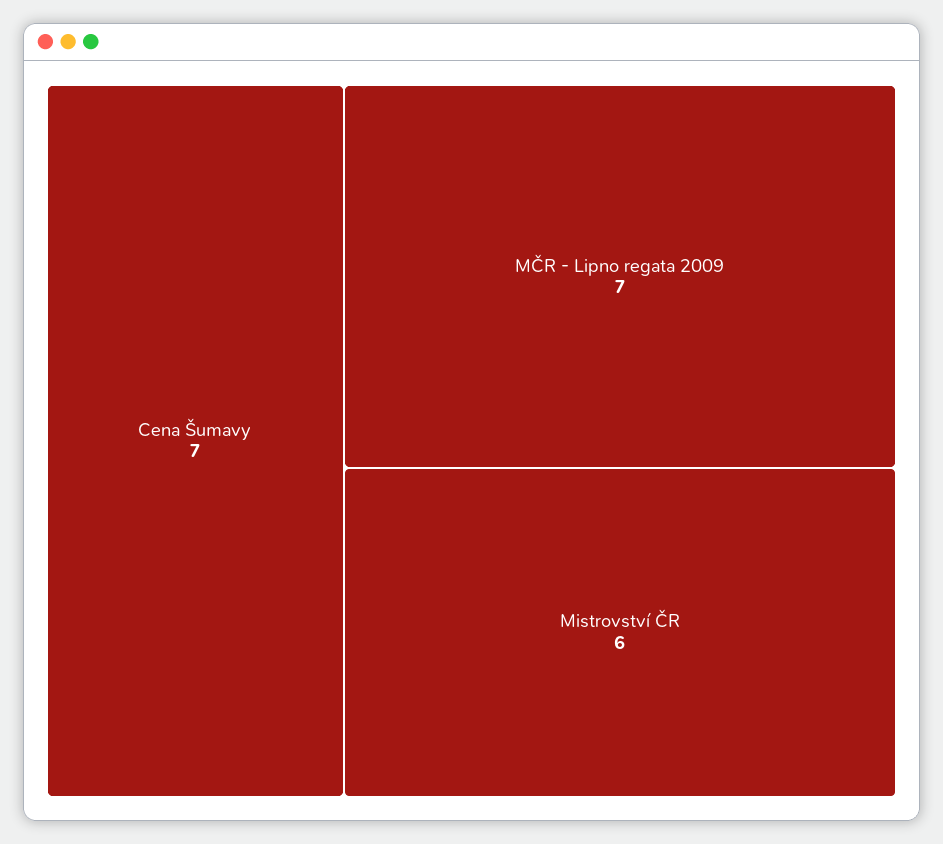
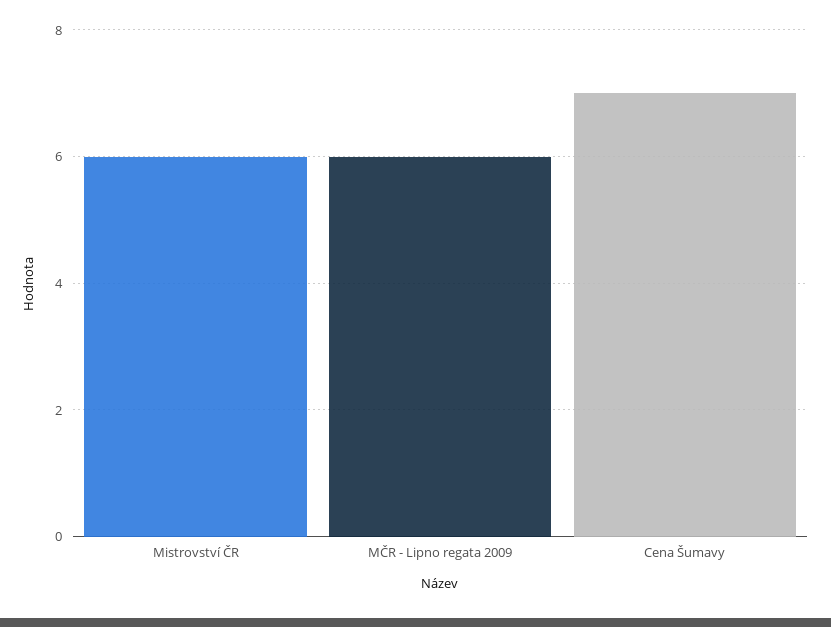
MČR - Lipno regata 2009: 7 -> 6

